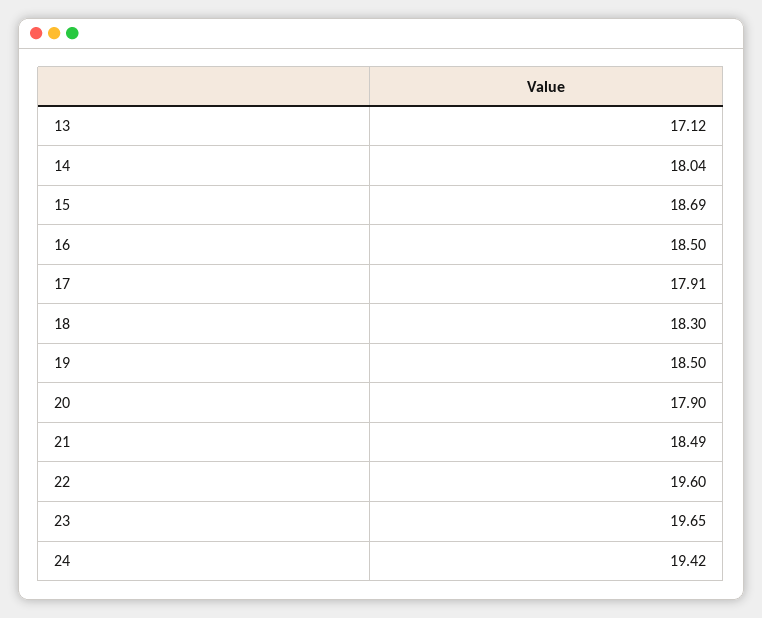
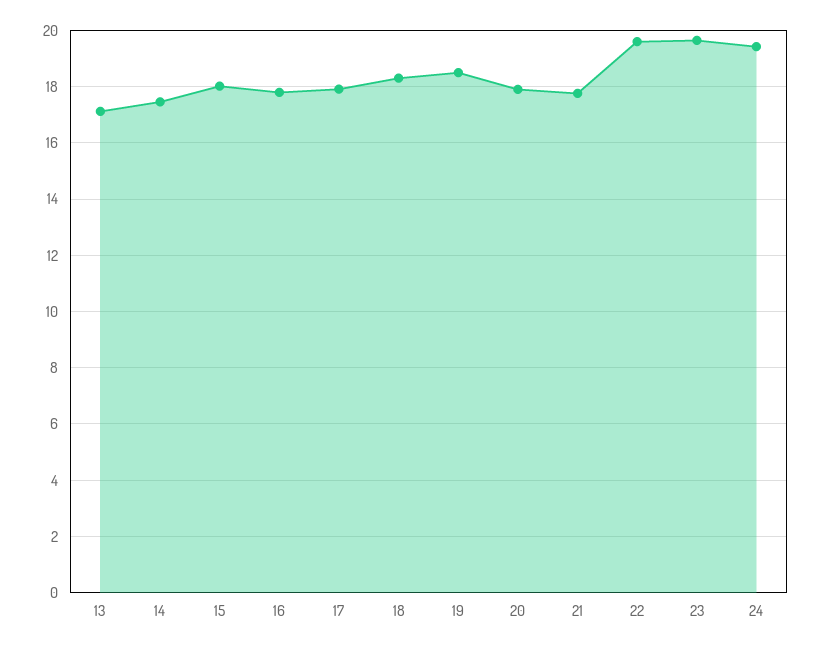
14: 18.04 -> 17.5
15: 18.69 -> 18
16: 18.5 -> 17.75
21: 18.49 -> 17.75

